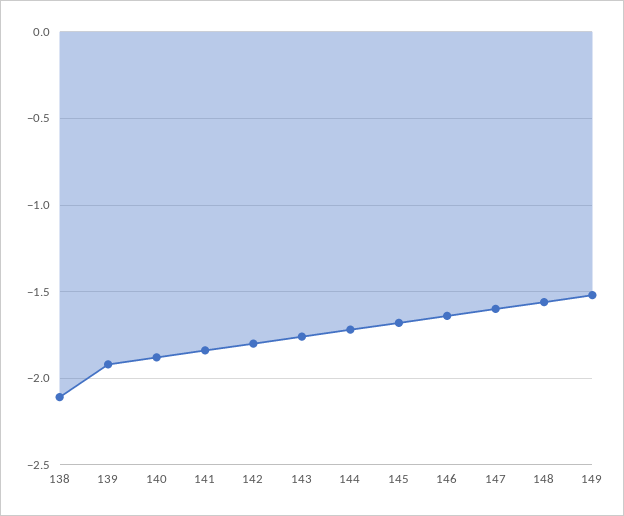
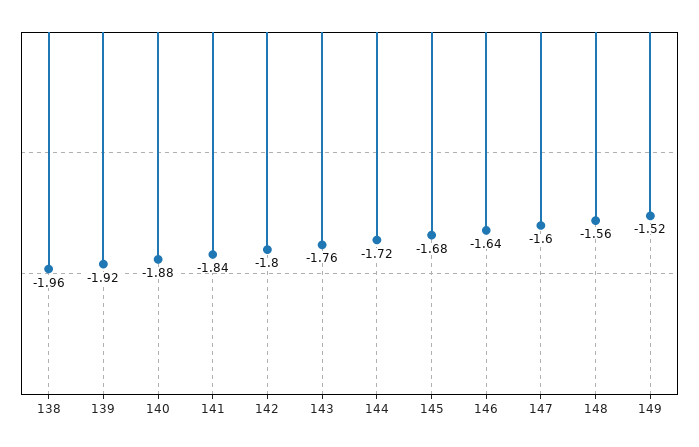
138: -2.1 -> -1.96

